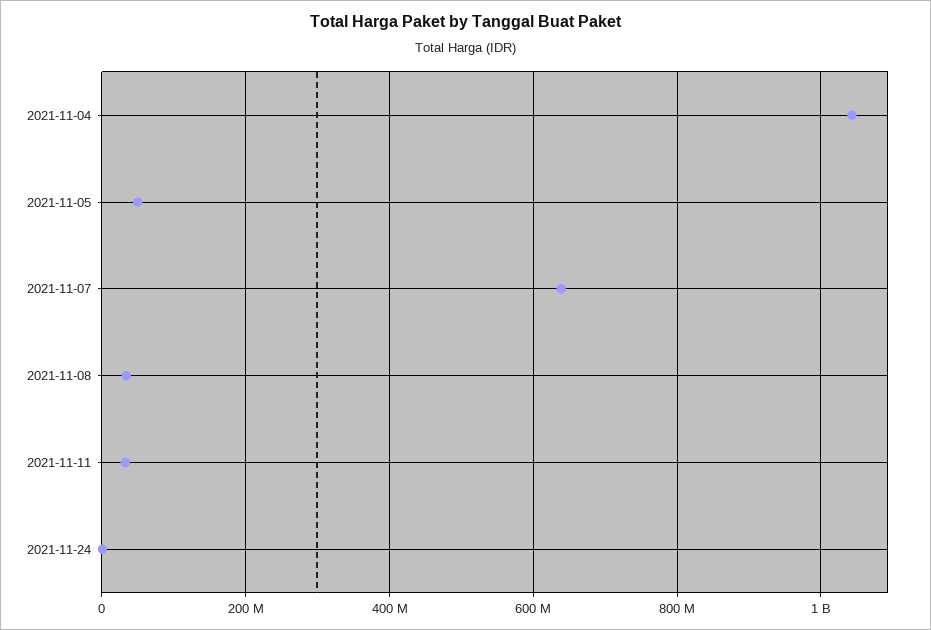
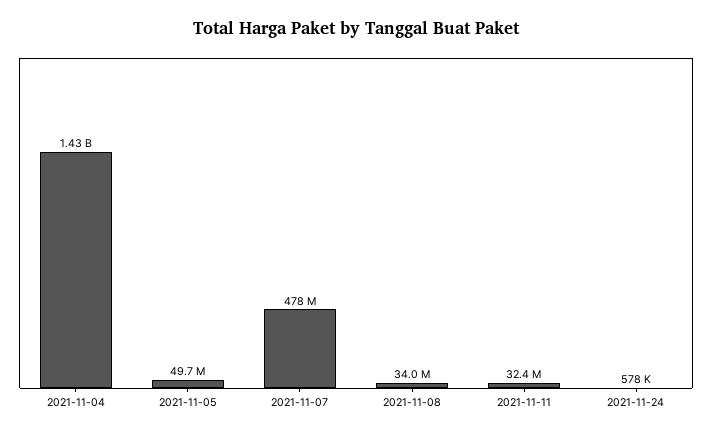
2021-11-04: 1040000000 -> 1430000000
2021-11-07: 640000000 -> 478000000

